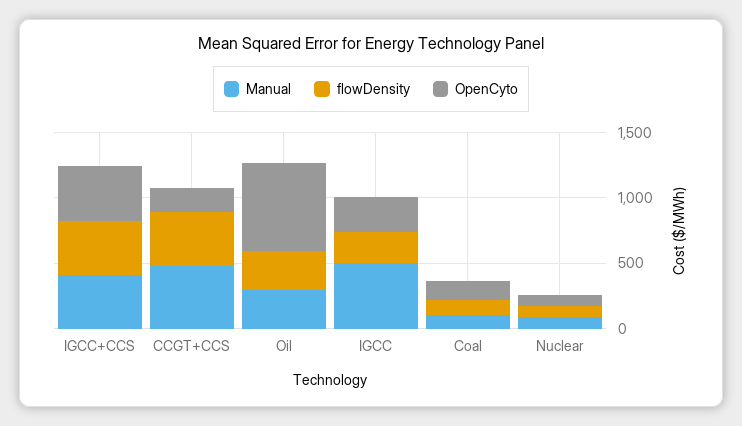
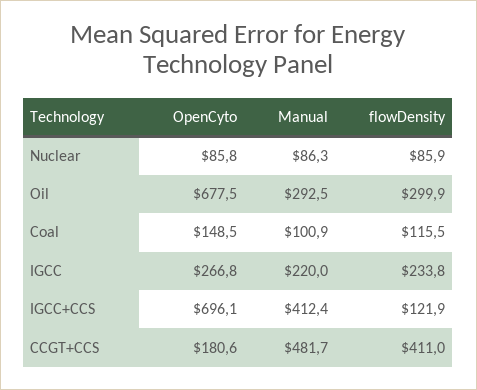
flowDensity, IGCC+CCS: 400 -> 121.9
OpenCyto, IGCC+CCS: 400 -> 696.1
Manual, IGCC: 500 -> 220

